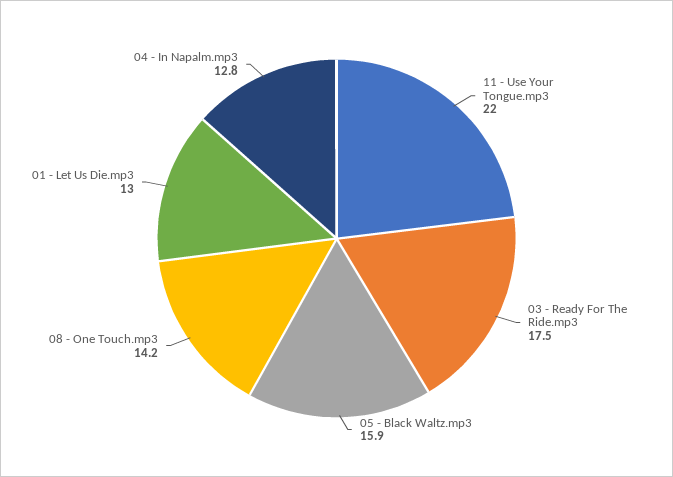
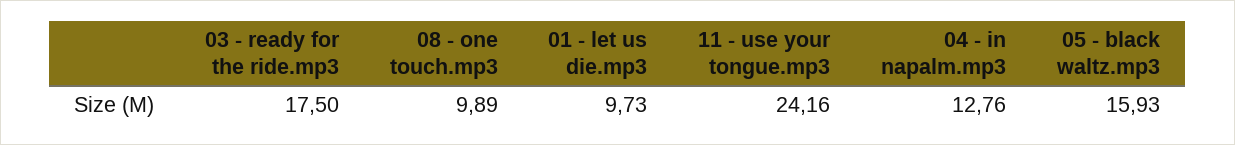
11 - Use Your Tongue.mp3: 22 -> 24.16
08 - One Touch.mp3: 14.2 -> 9.89
01 - Let Us Die.mp3: 13 -> 9.73

